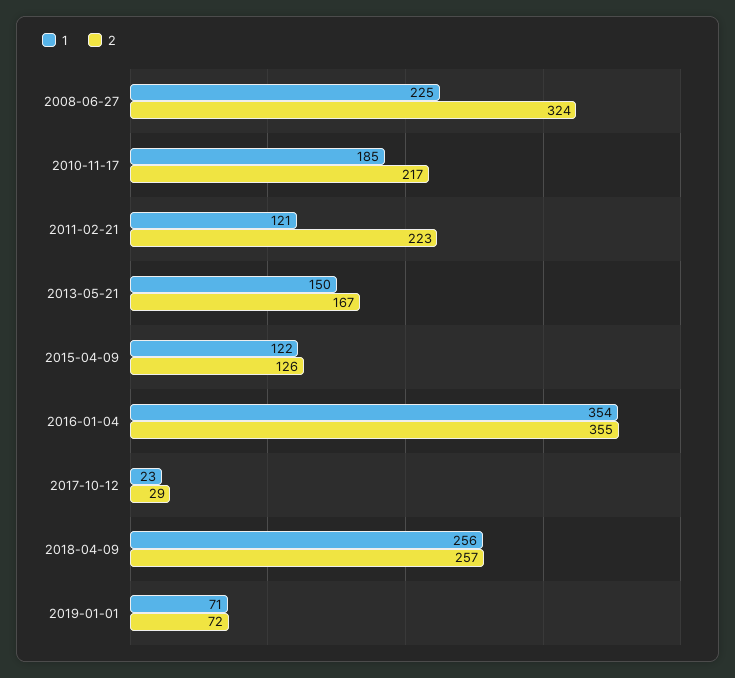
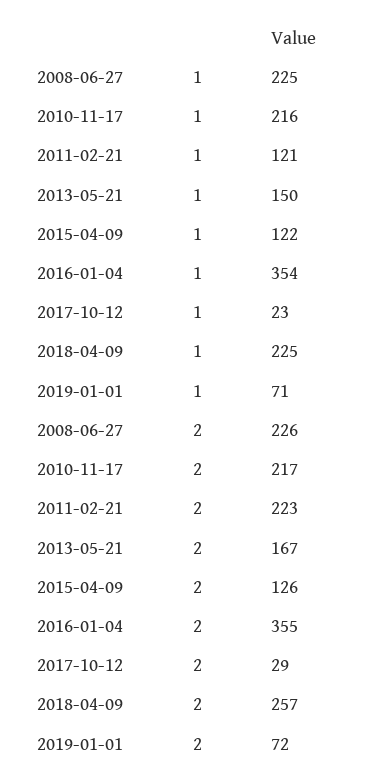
2, 2008-06-27: 324 -> 226
1, 2010-11-17: 185 -> 216
1, 2018-04-09: 256 -> 225

